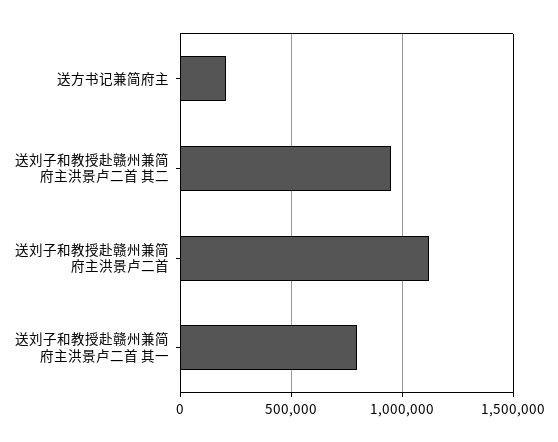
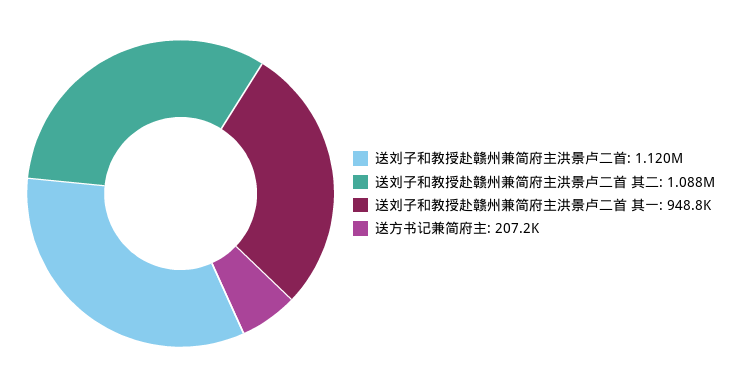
送刘子和教授赴赣州兼简府主洪景卢二首 其二: 950000 -> 1088000
送刘子和教授赴赣州兼简府主洪景卢二首 其一: 800000 -> 948800

